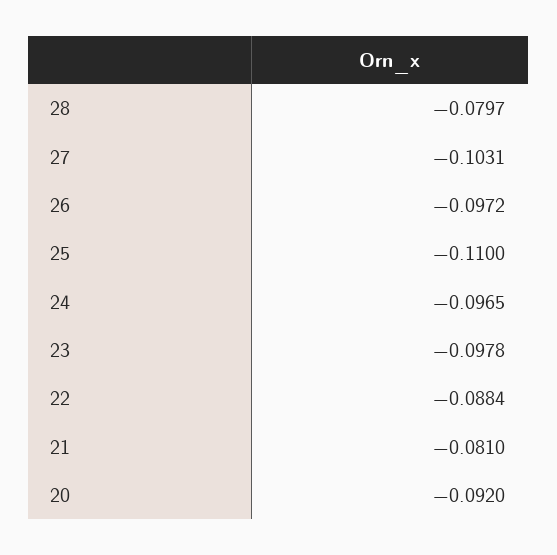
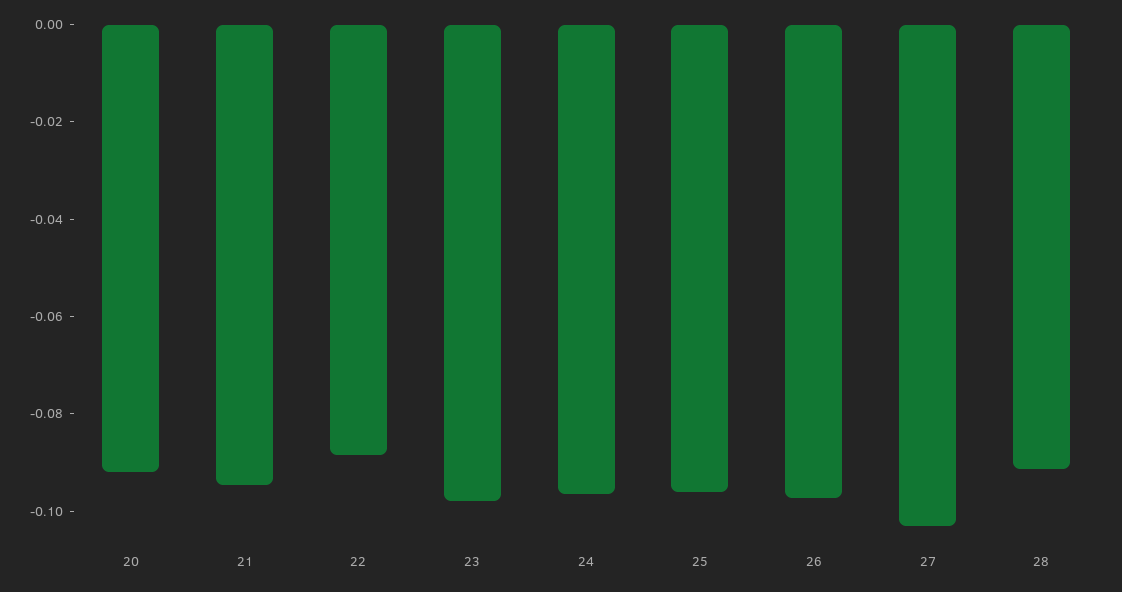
28: -0.0797 -> -0.09
25: -0.11 -> -0.095
21: -0.081 -> -0.095

